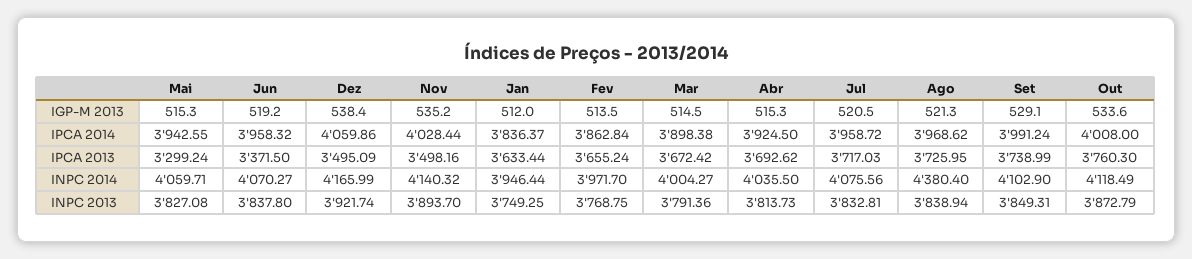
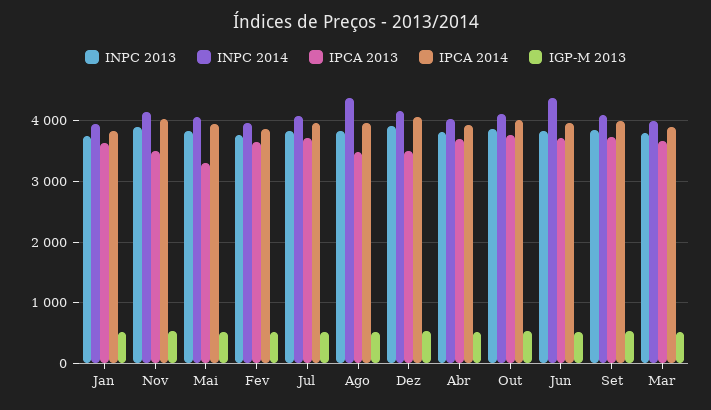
IPCA 2013, Jun: 3371.5 -> 3700
IPCA 2013, Ago: 3725.95 -> 3500
INPC 2014, Jun: 4070.27 -> 4400

